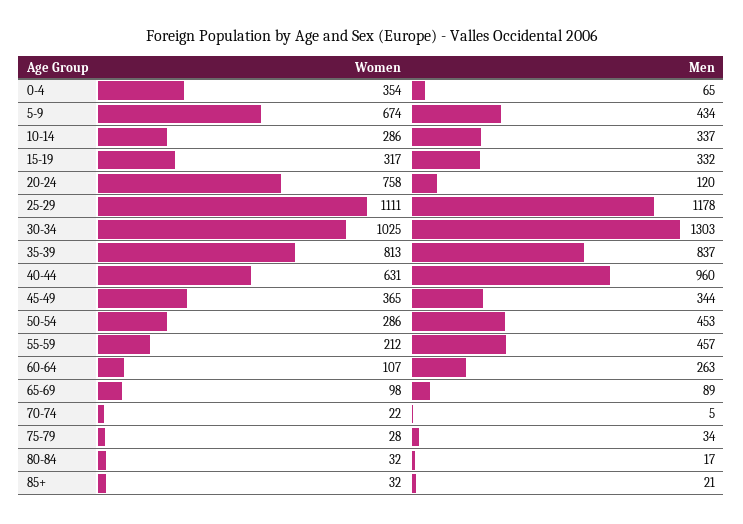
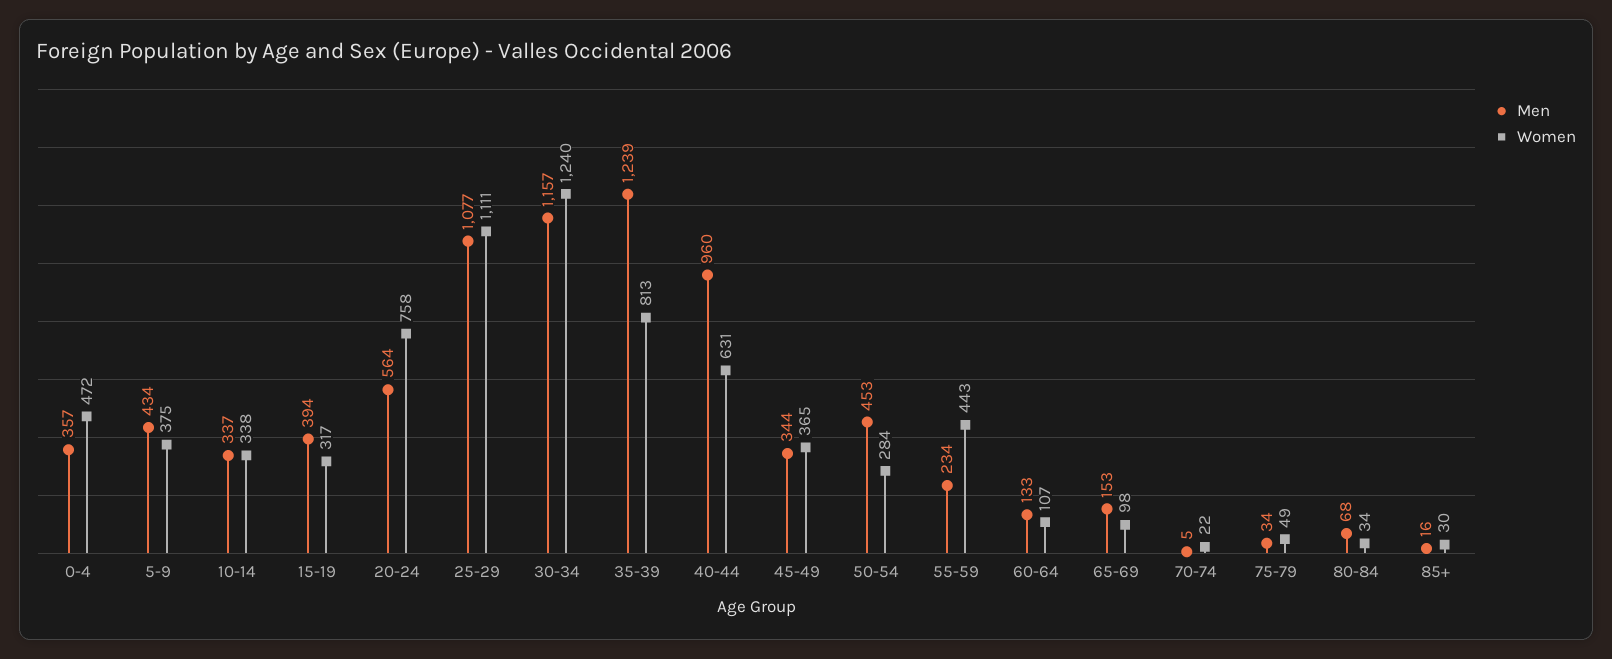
Women, 0-4: 354 -> 472
Men, 0-4: 65 -> 357
Women, 5-9: 674 -> 375
Women, 10-14: 286 -> 338
Men, 15-19: 332 -> 394
Men, 20-24: 120 -> 564
Men, 25-29: 1178 -> 1077
Women, 30-34: 1025 -> 1240
Men, 30-34: 1303 -> 1157
Men, 35-39: 837 -> 1239
Women, 50-54: 286 -> 284
Women, 55-59: 212 -> 443
Men, 55-59: 457 -> 234
Men, 60-64: 263 -> 133
Men, 65-69: 89 -> 153
Women, 75-79: 28 -> 49
Women, 80-84: 32 -> 34
Men, 80-84: 17 -> 68
Women, 85+: 32 -> 30
Men, 85+: 21 -> 16

